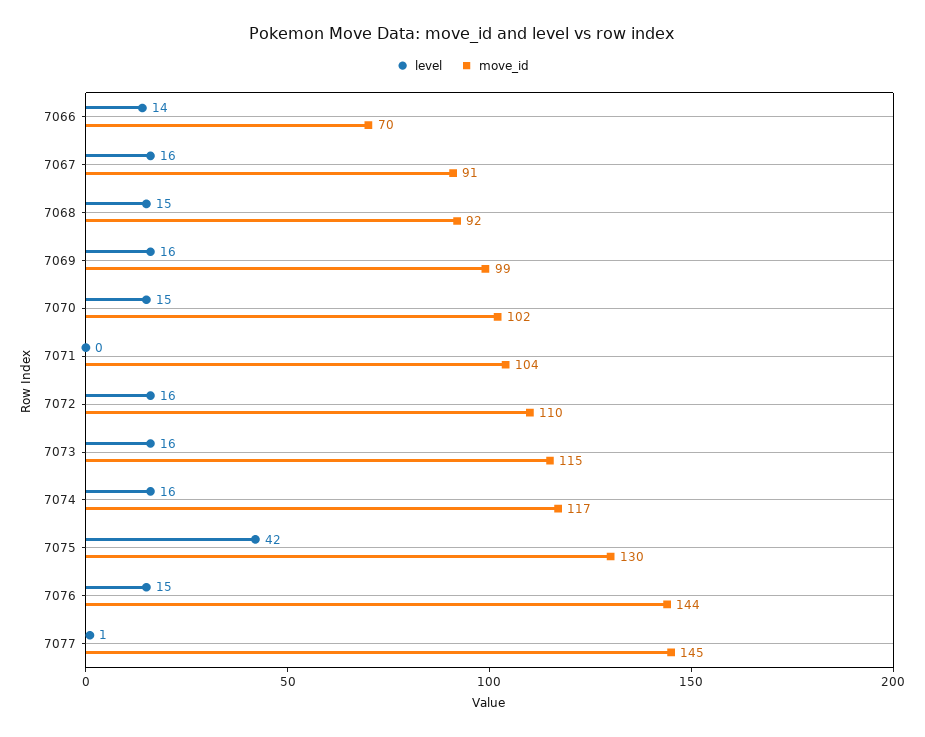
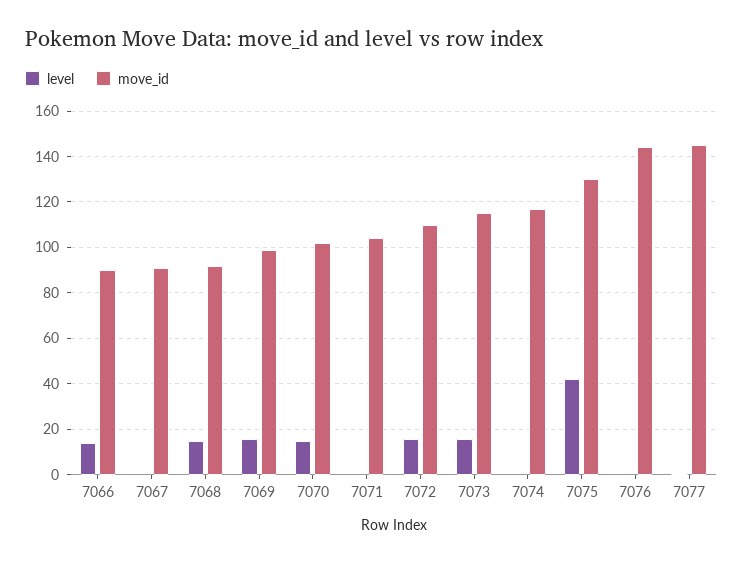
move_id, 7066: 70 -> 90
level, 7067: 16 -> 0
level, 7074: 16 -> 0
level, 7076: 15 -> 0

